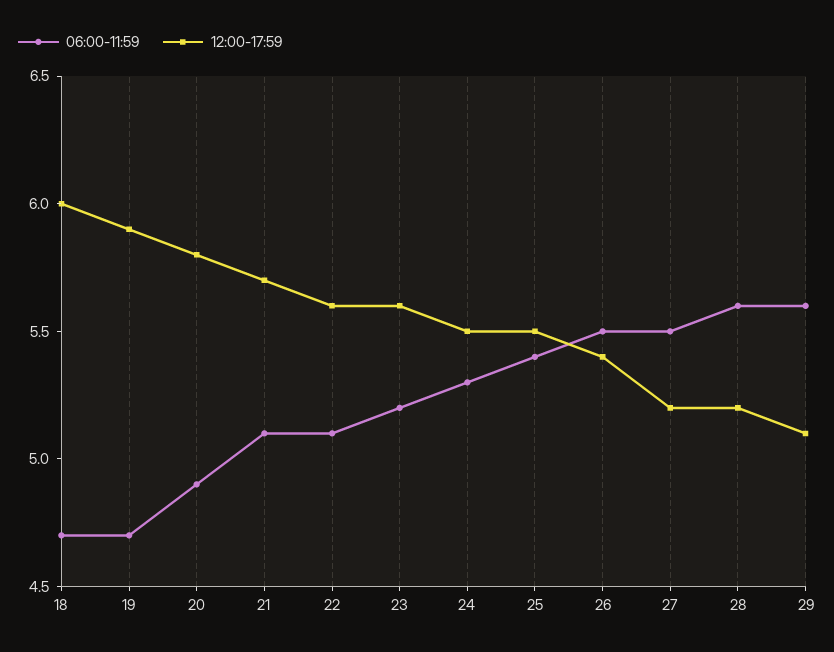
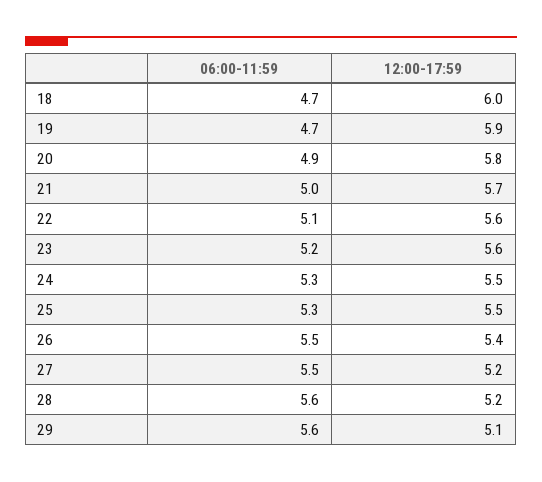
06:00-11:59, 21: 5.1 -> 5
06:00-11:59, 25: 5.4 -> 5.3

